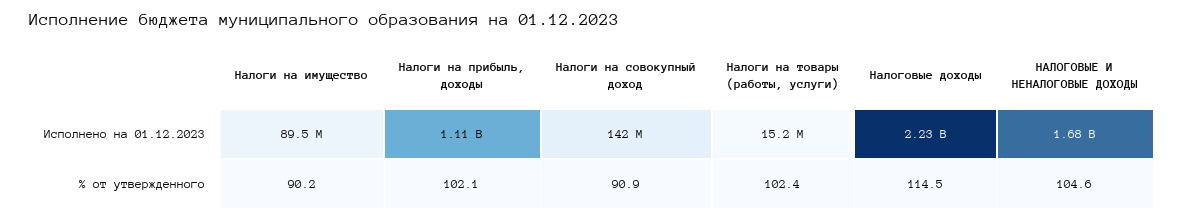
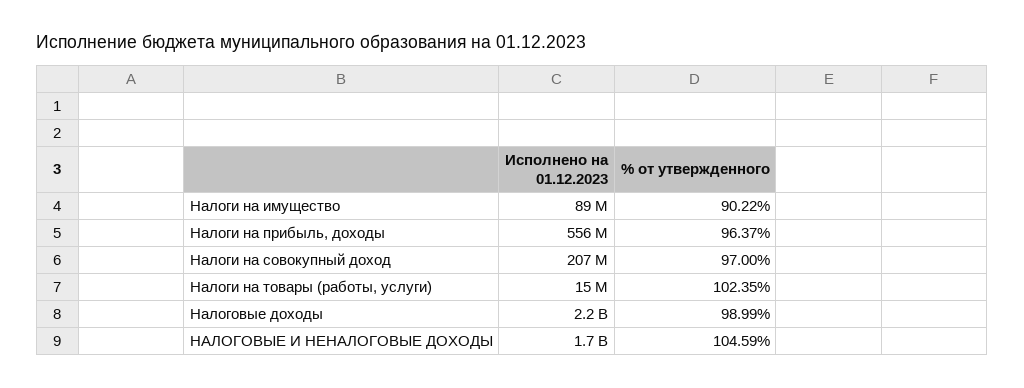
Налоги на прибыль, доходы, Исполнено на 01.12.2023: 1110000000 -> 556000000
Налоги на совокупный доход, Исполнено на 01.12.2023: 142000000 -> 207000000
Налоги на прибыль, доходы, % от утвержденного: 102.1 -> 96.37
Налоги на совокупный доход, % от утвержденного: 90.9 -> 97
Налоговые доходы, % от утвержденного: 114.5 -> 98.99

